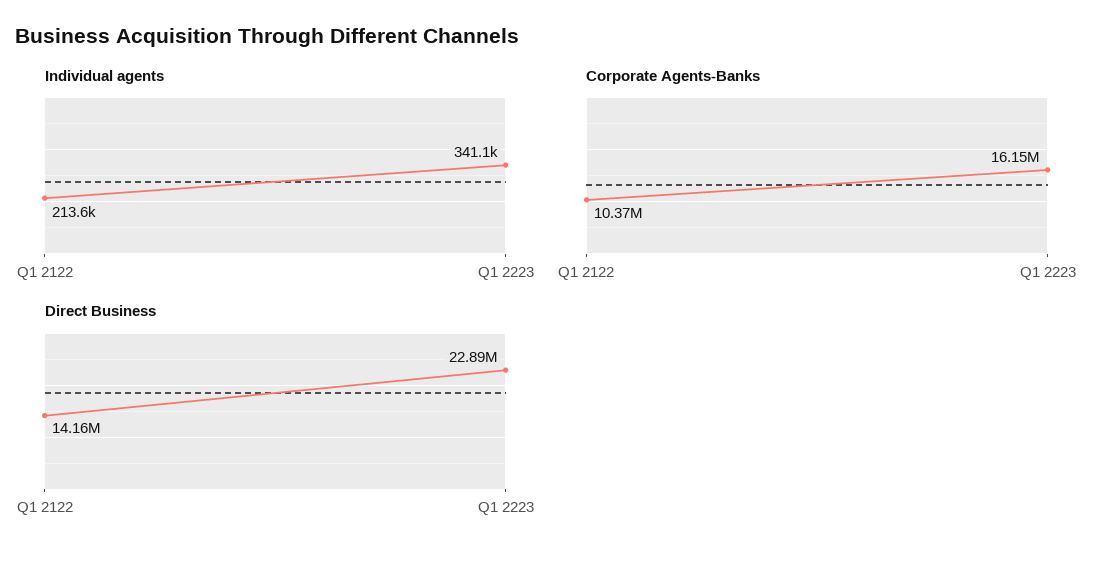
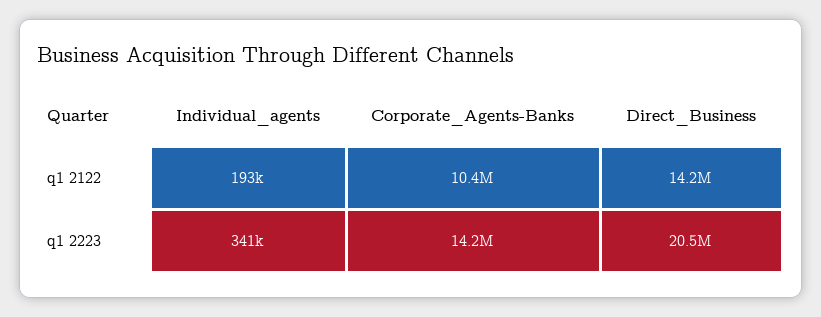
Individual agents, Q1 2122: 213600 -> 193000
Corporate Agents-Banks, Q1 2223: 16150000 -> 14200000
Direct Business, Q1 2223: 22890000 -> 20500000

